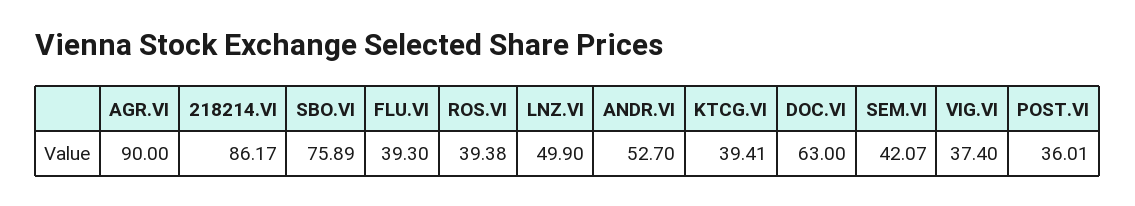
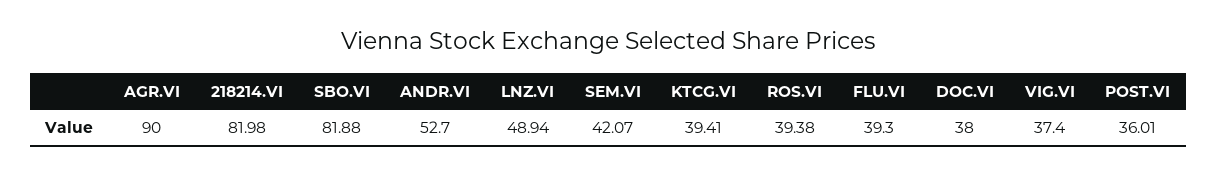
218214.VI: 86.17 -> 81.98
SBO.VI: 75.89 -> 81.88
LNZ.VI: 49.9 -> 48.94
DOC.VI: 63 -> 38

